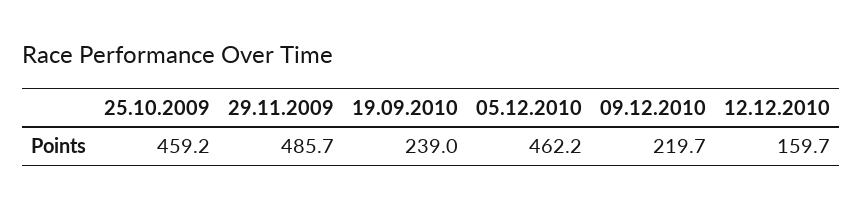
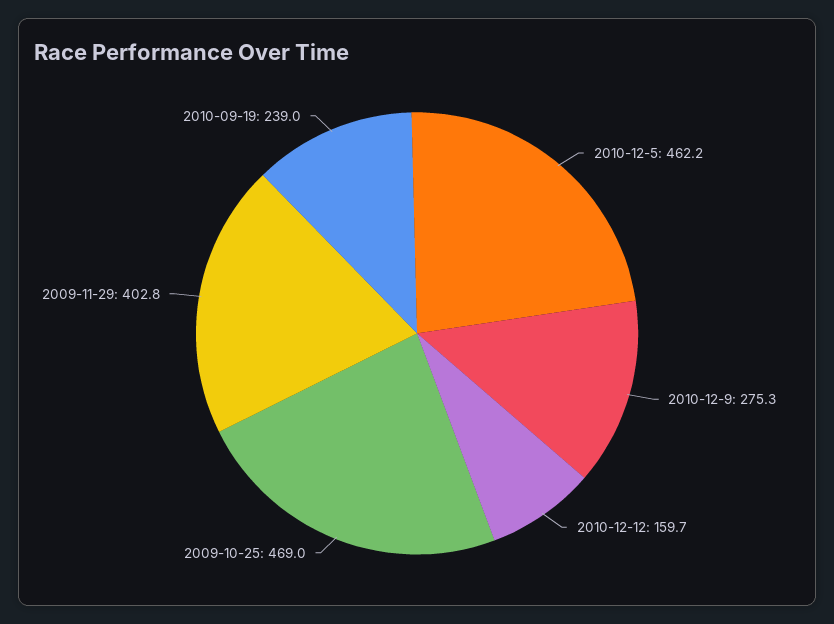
25.10.2009: 459.2 -> 469
29.11.2009: 485.7 -> 402.8
09.12.2010: 219.7 -> 275.3

